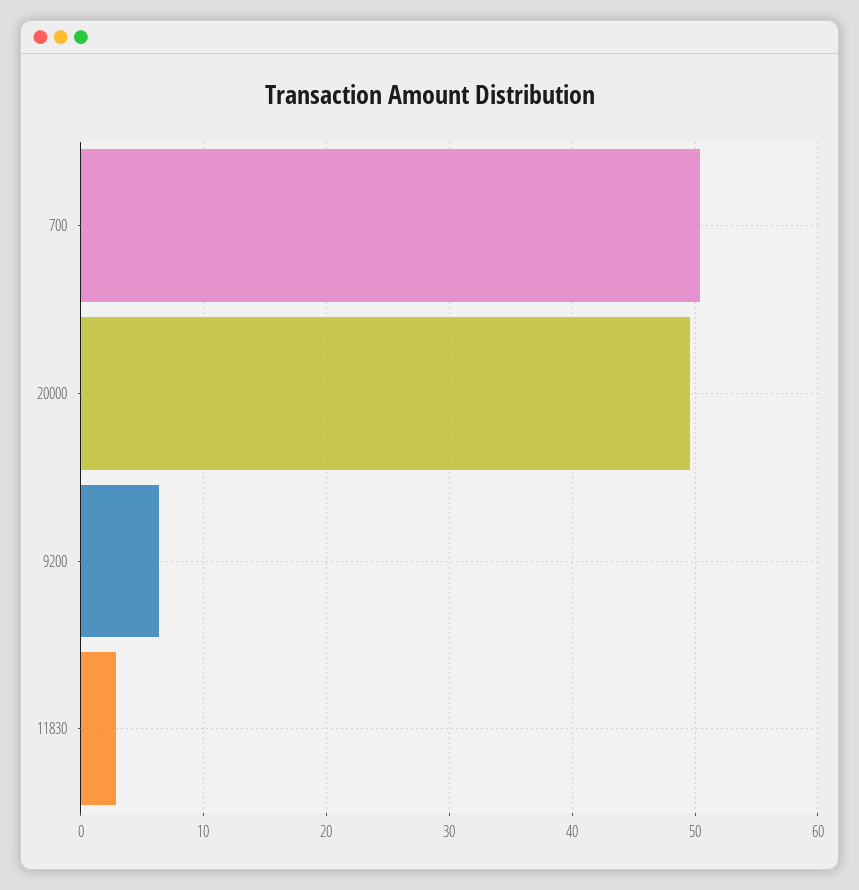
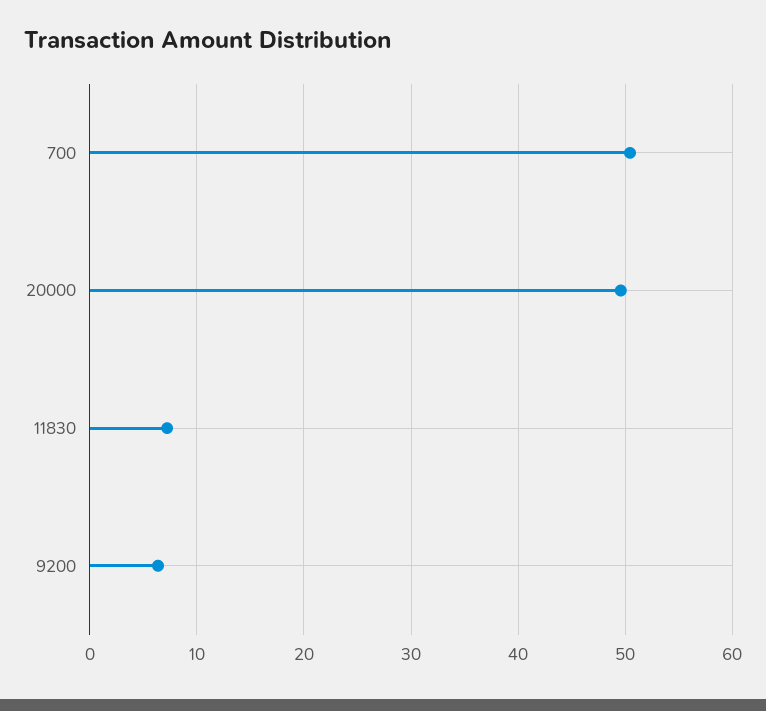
11830: 3 -> 7

